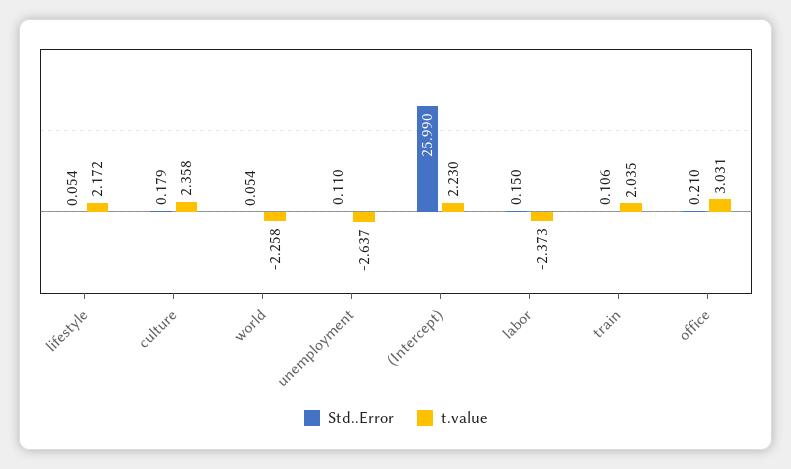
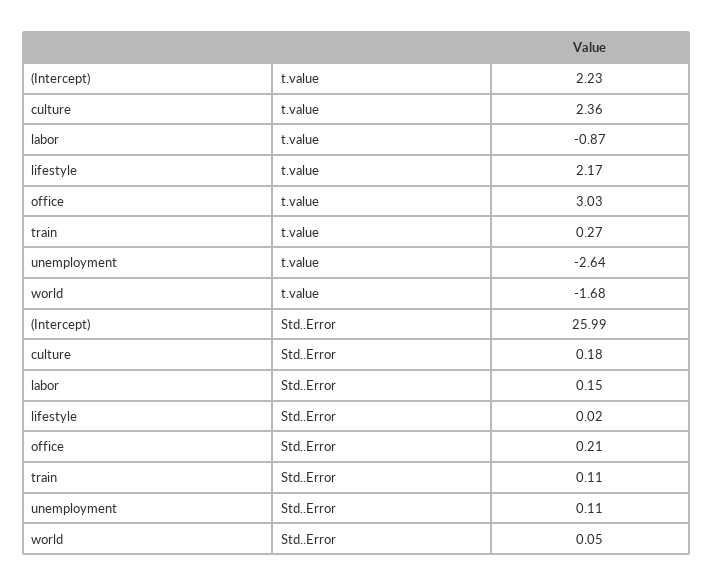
Std..Error, lifestyle: 0.054 -> 0.02
t.value, world: -2.258 -> -1.68
t.value, labor: -2.373 -> -0.87
t.value, train: 2.035 -> 0.27

